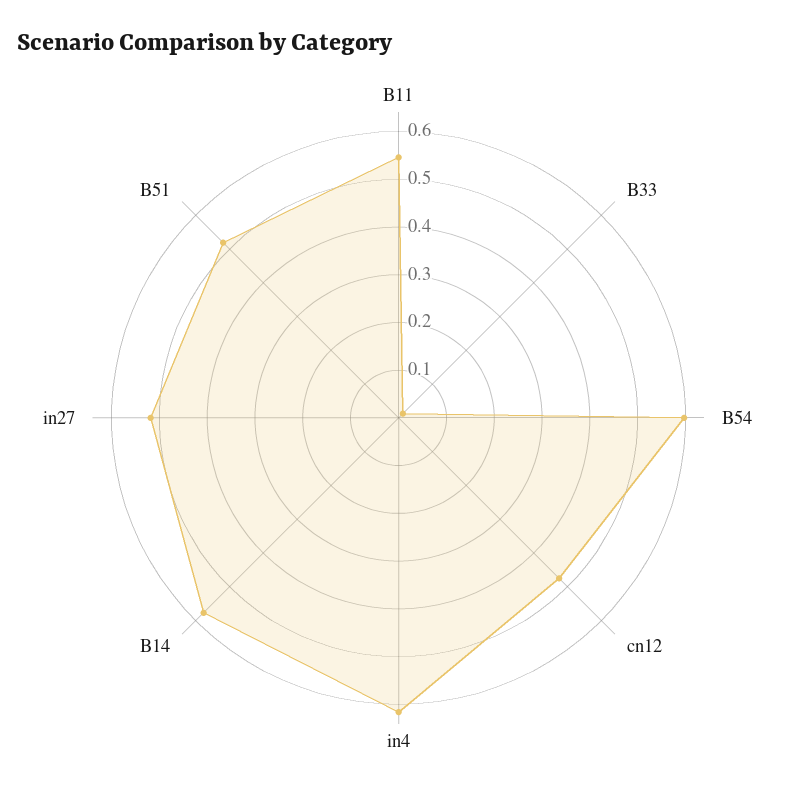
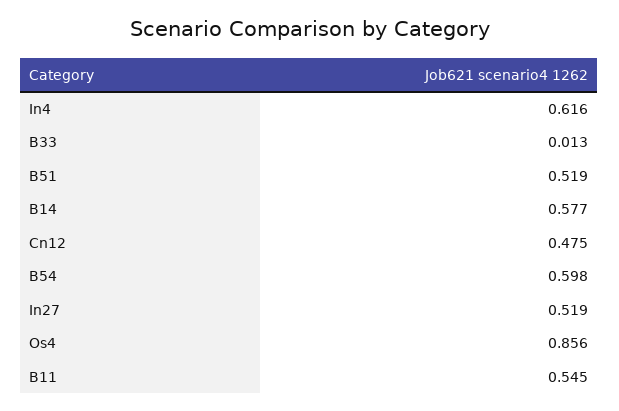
Os4: none -> 0.856

